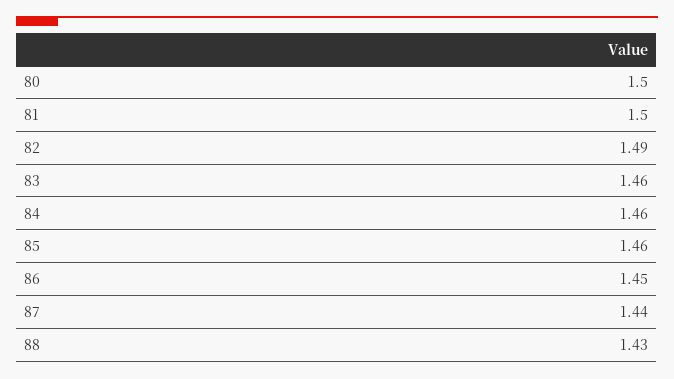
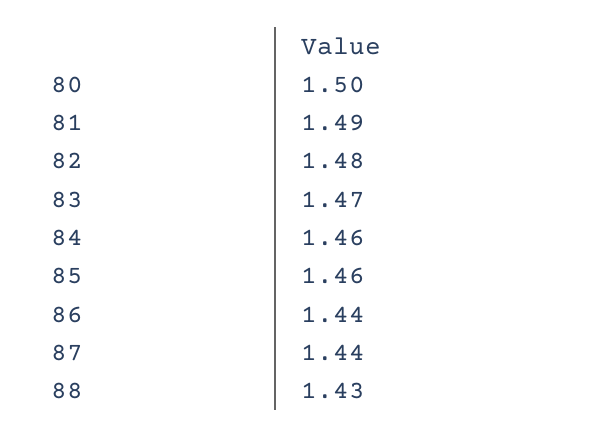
81: 1.5 -> 1.49
82: 1.49 -> 1.48
83: 1.46 -> 1.47
86: 1.45 -> 1.44

